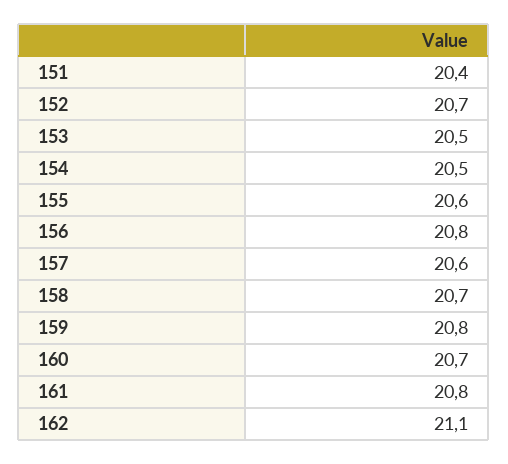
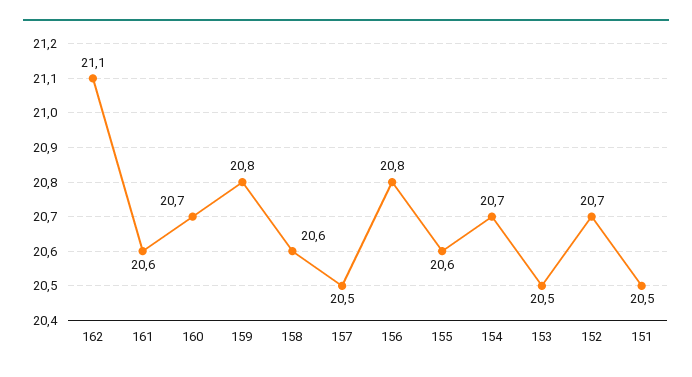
151: 20.4 -> 20.5
154: 20.5 -> 20.7
157: 20.6 -> 20.5
158: 20.7 -> 20.6
161: 20.8 -> 20.6

